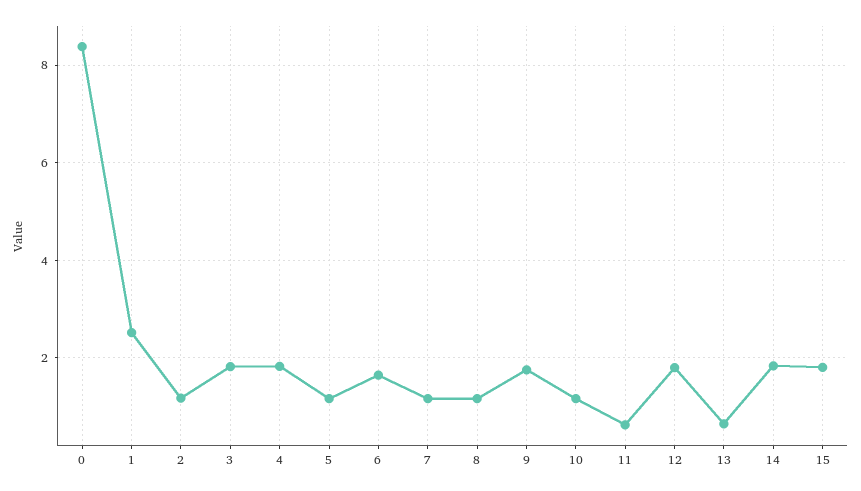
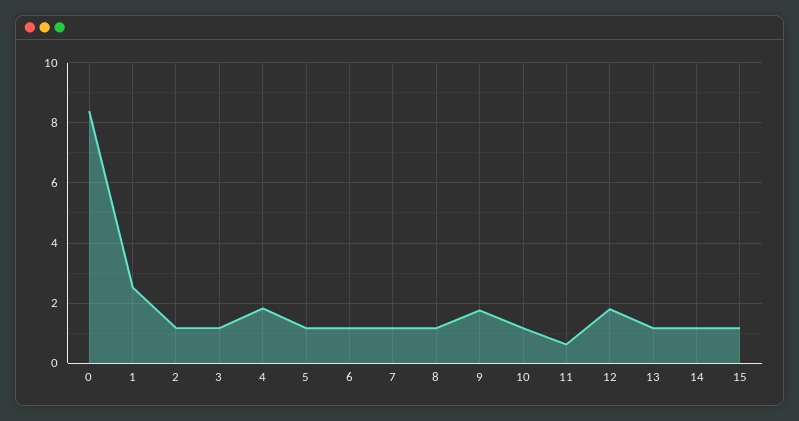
3: 1.8 -> 1.2
6: 1.6 -> 1.2
13: 0.6 -> 1.2
14: 1.8 -> 1.2
15: 1.8 -> 1.2

